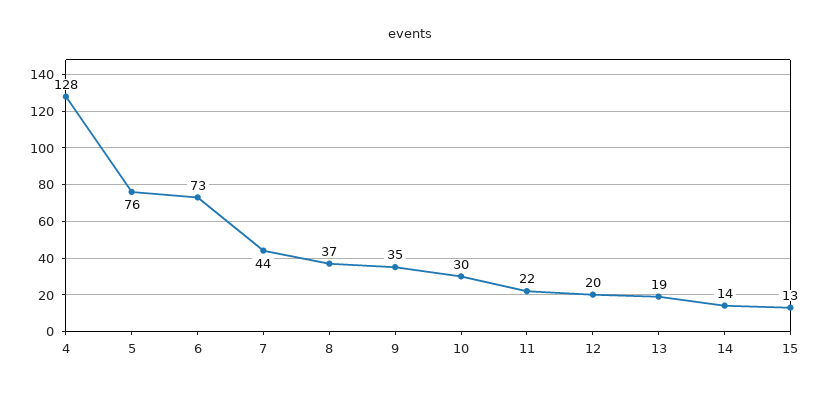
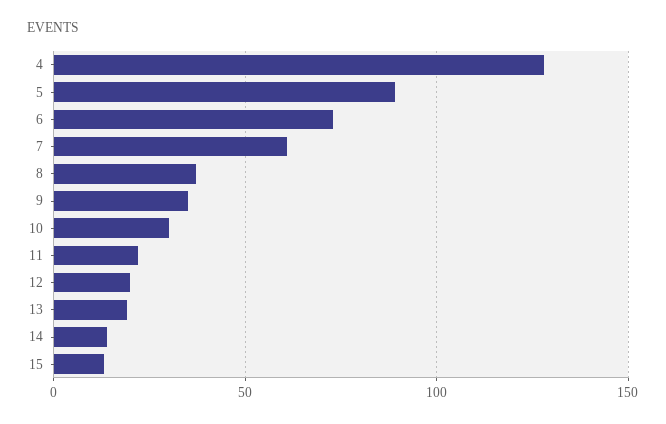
5: 76 -> 90
7: 44 -> 60

